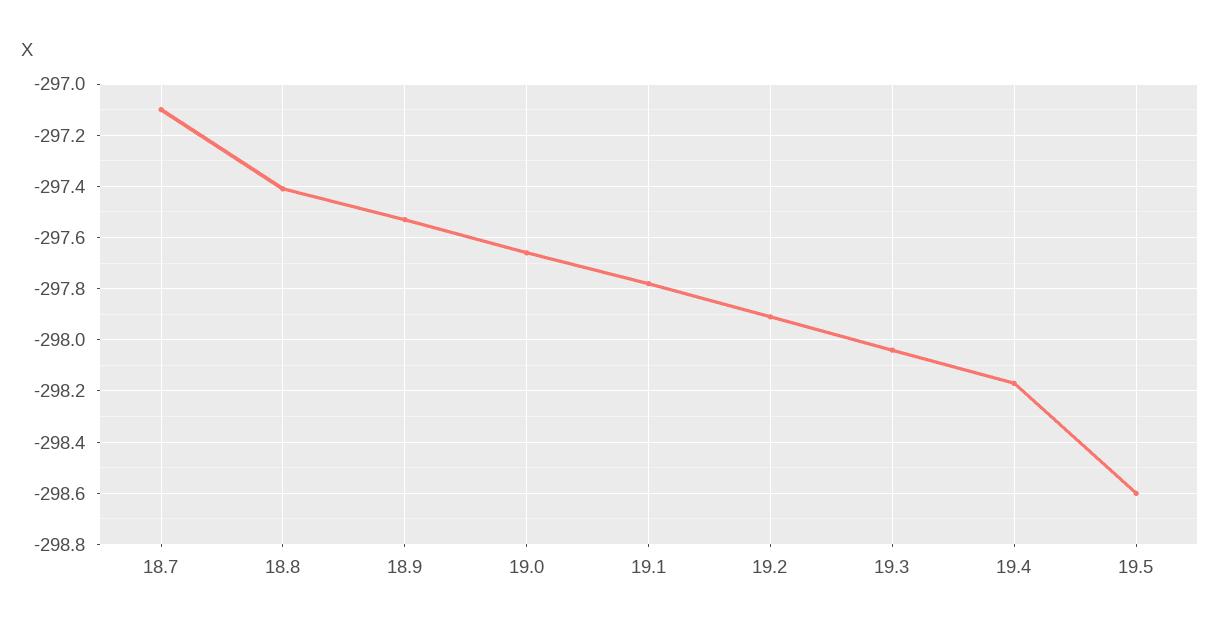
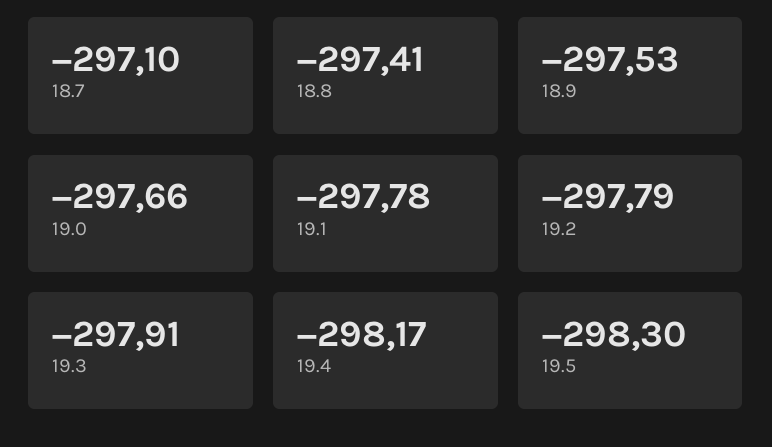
19.2: -297.9 -> -297.79
19.3: -298.05 -> -297.91
19.5: -298.6 -> -298.3

